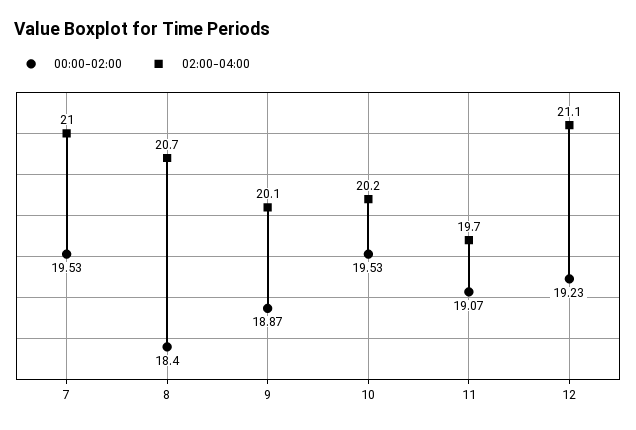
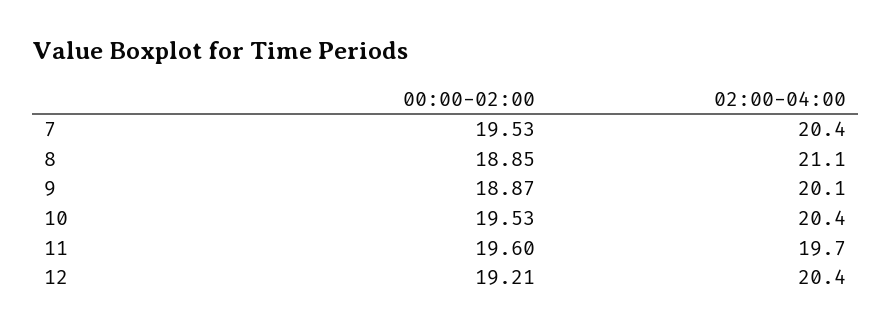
02:00-04:00, 7: 21 -> 20.4
00:00-02:00, 8: 18.4 -> 18.85
02:00-04:00, 8: 20.7 -> 21.1
02:00-04:00, 10: 20.2 -> 20.4
00:00-02:00, 11: 19.07 -> 19.6
00:00-02:00, 12: 19.23 -> 19.21
02:00-04:00, 12: 21.1 -> 20.4

